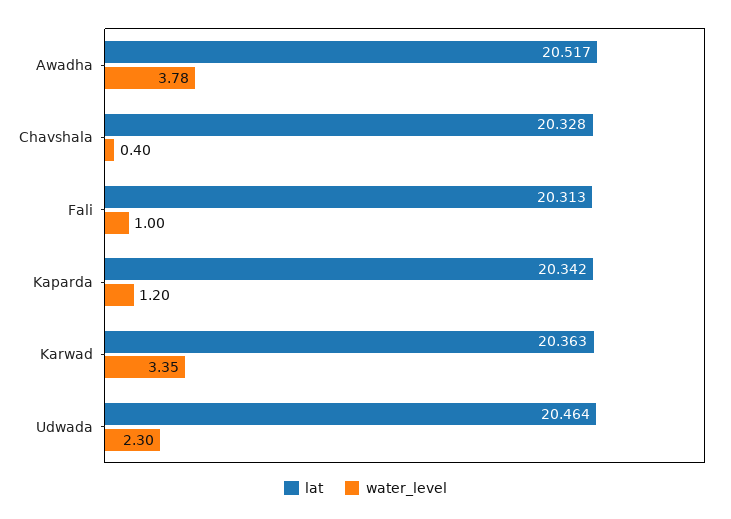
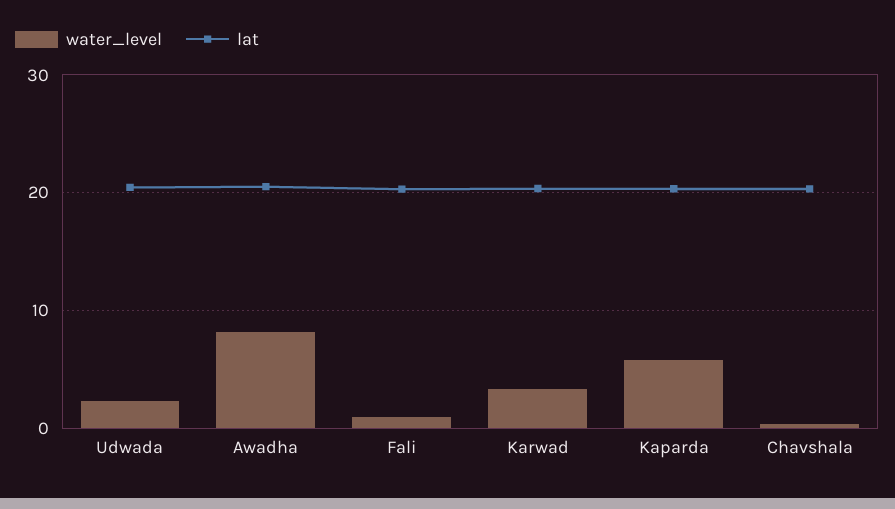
water_level, Awadha: 3.78 -> 8
water_level, Kaparda: 1.2 -> 6

